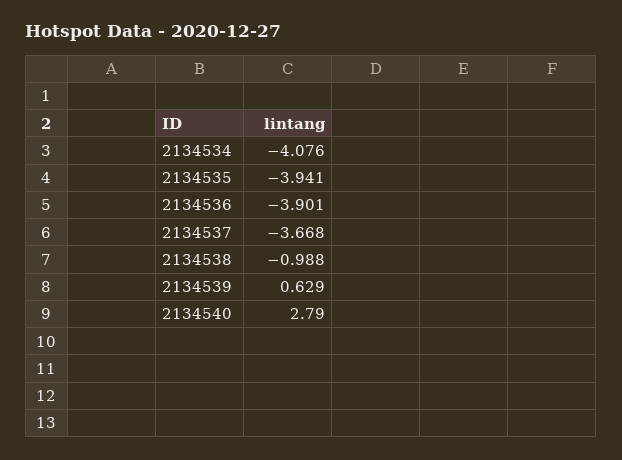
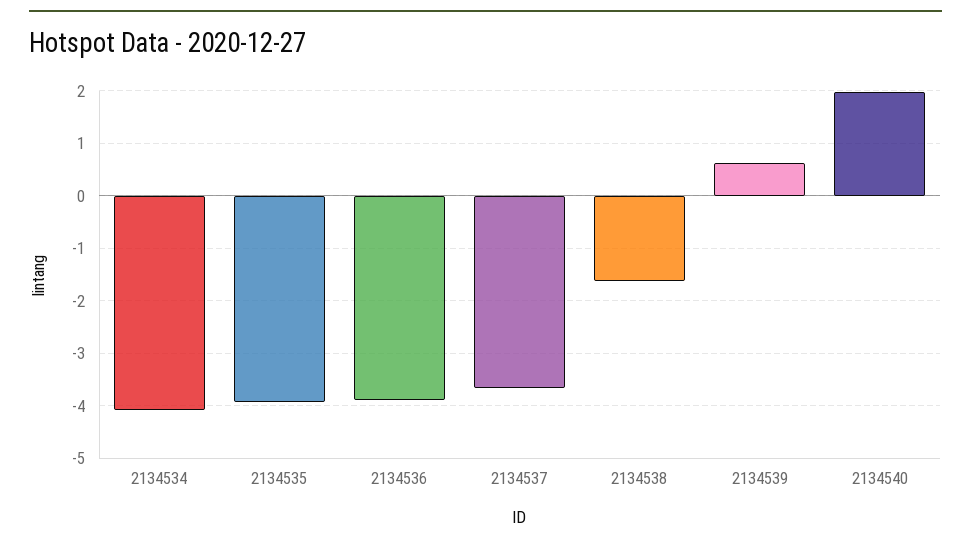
2134538: -0.988 -> -1.6
2134540: 2.79 -> 2

